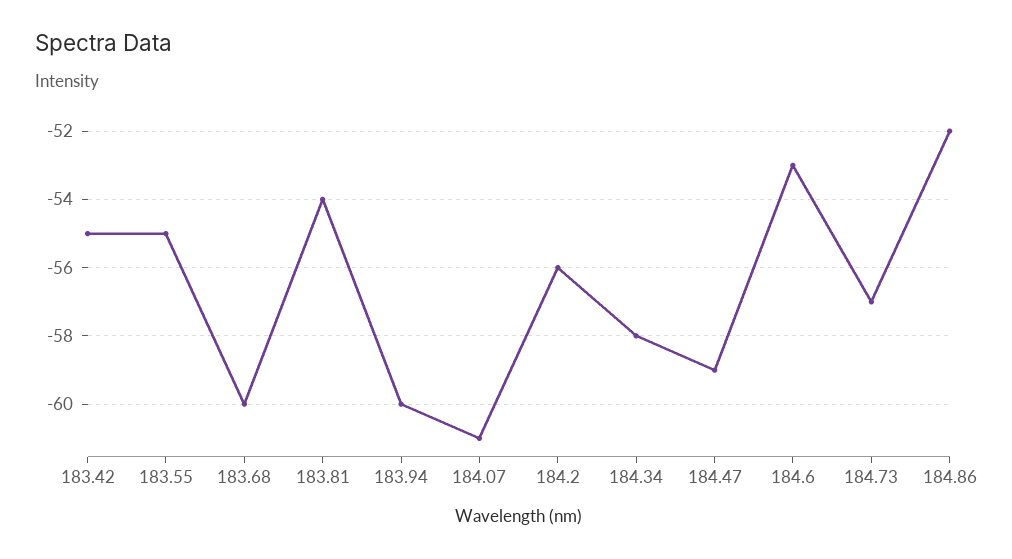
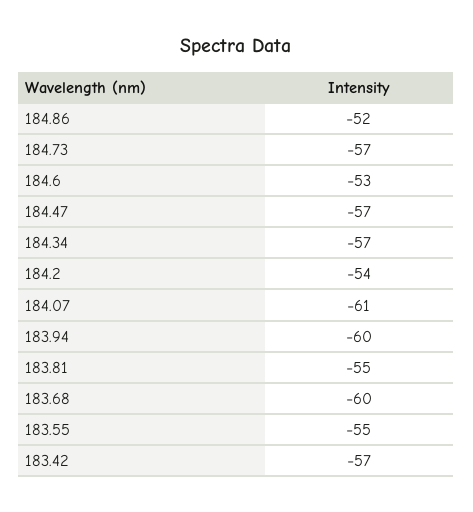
183.42: -55 -> -57
183.81: -54 -> -55
184.2: -56 -> -54
184.34: -58 -> -57
184.47: -59 -> -57

